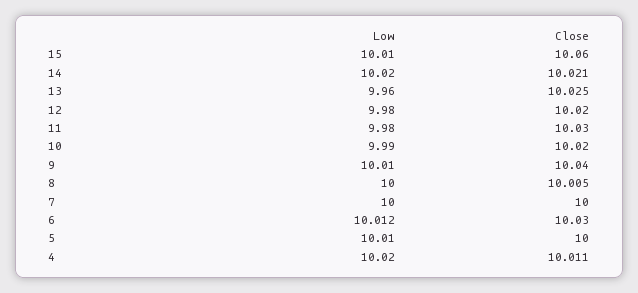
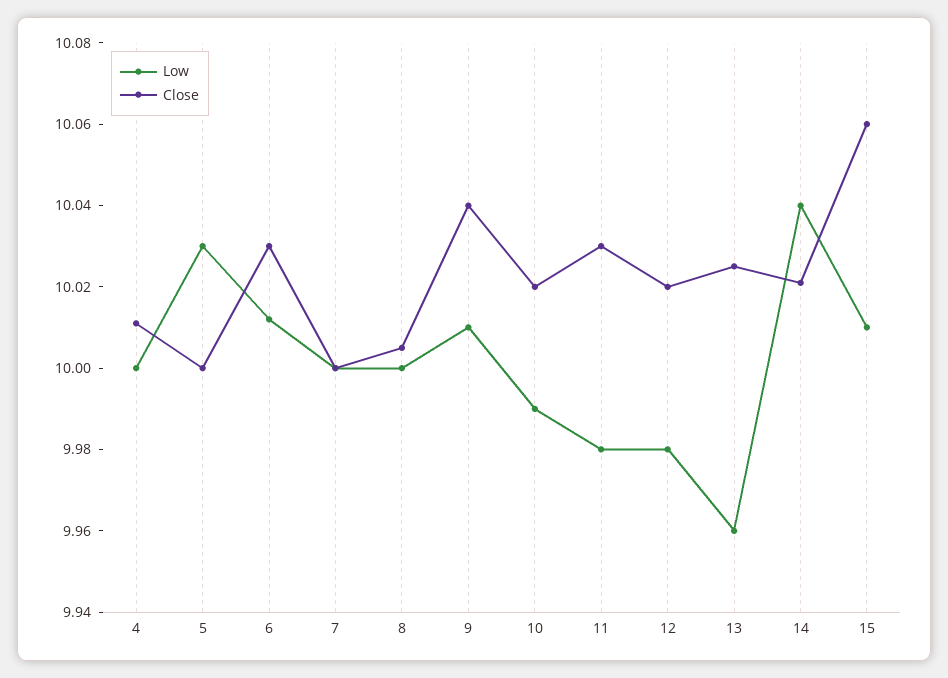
Low, 14: 10.02 -> 10.04
Low, 5: 10.01 -> 10.03
Low, 4: 10.02 -> 10

